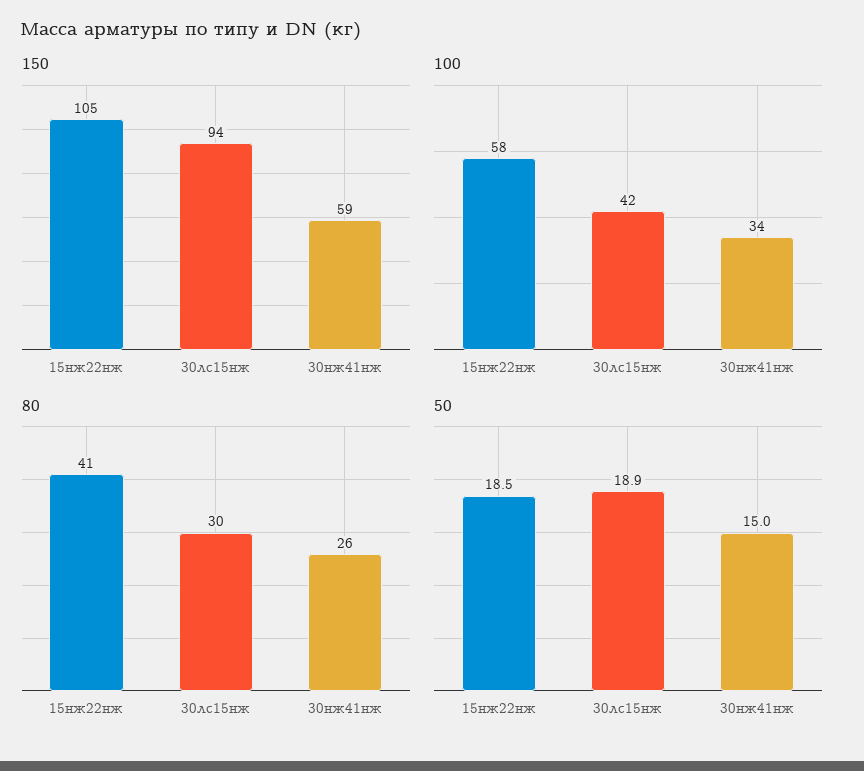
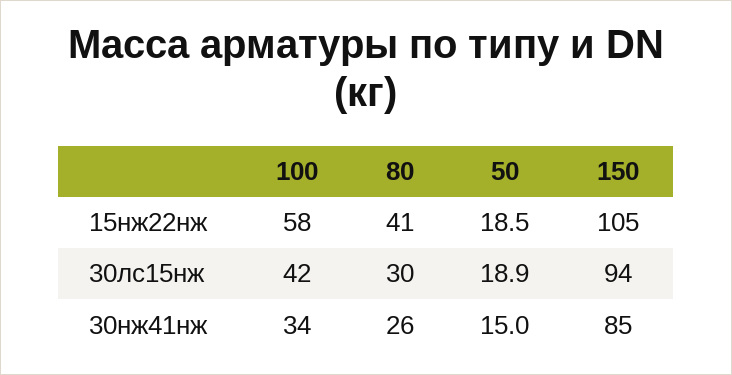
150, 30нж41нж: 59 -> 85

